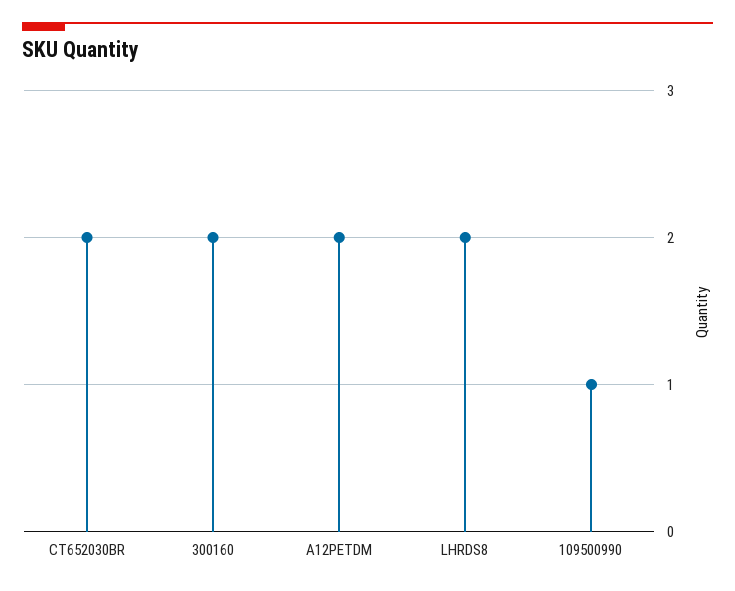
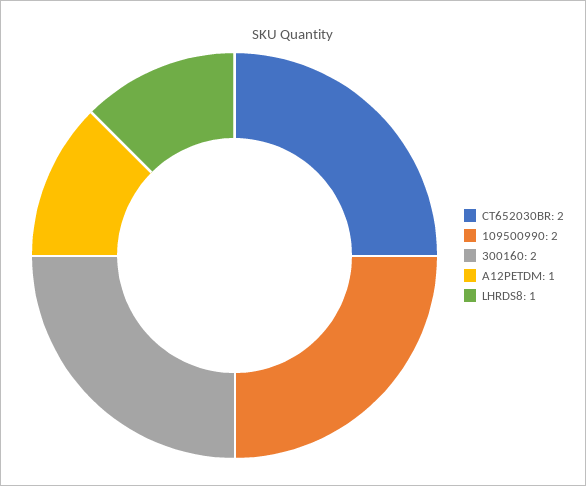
A12PETDM: 2 -> 1
LHRDS8: 2 -> 1
109500990: 1 -> 2

